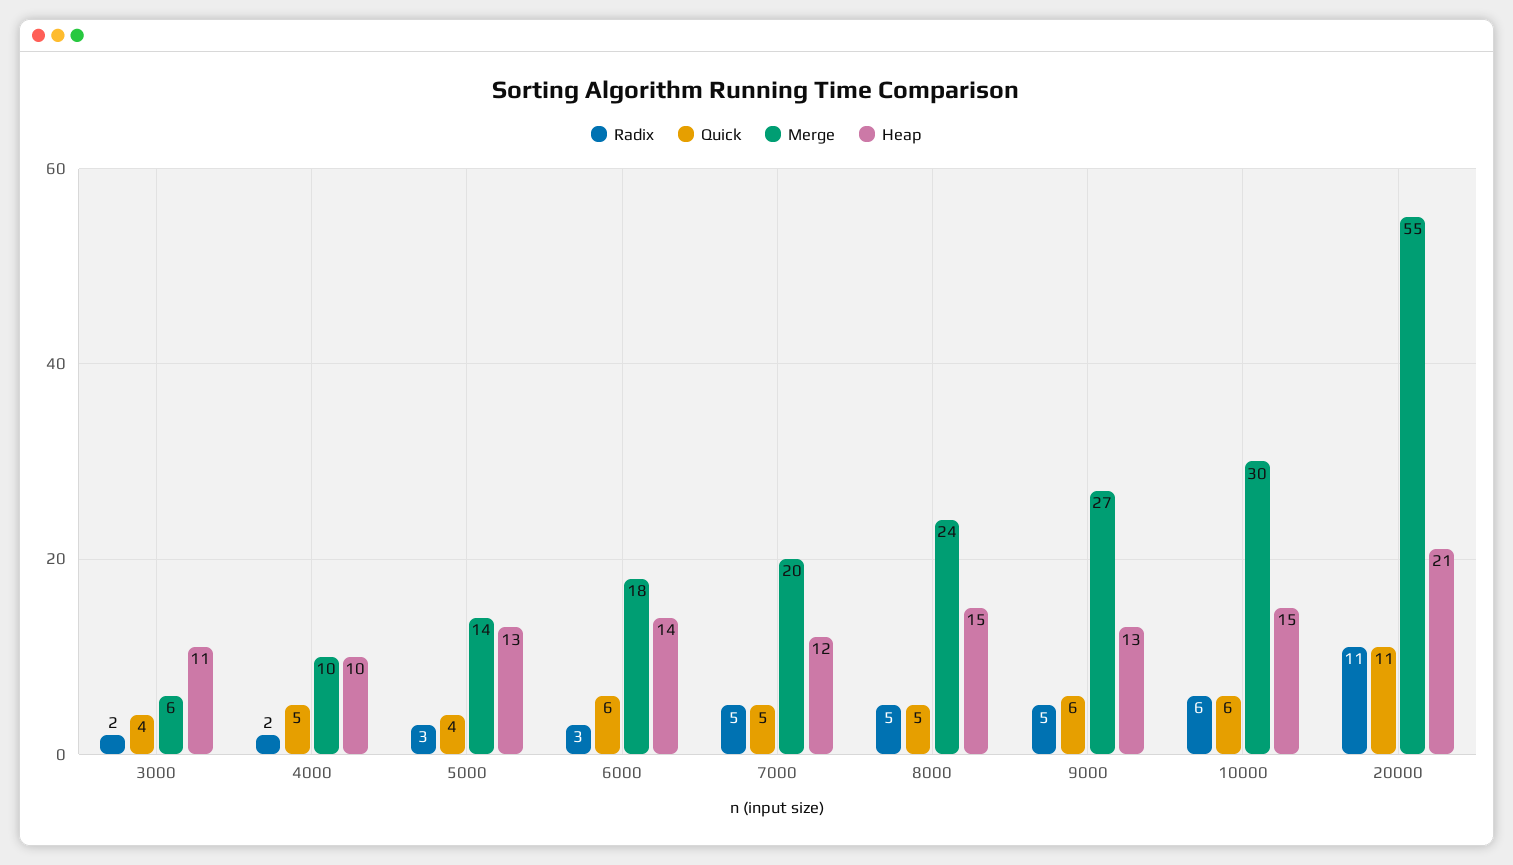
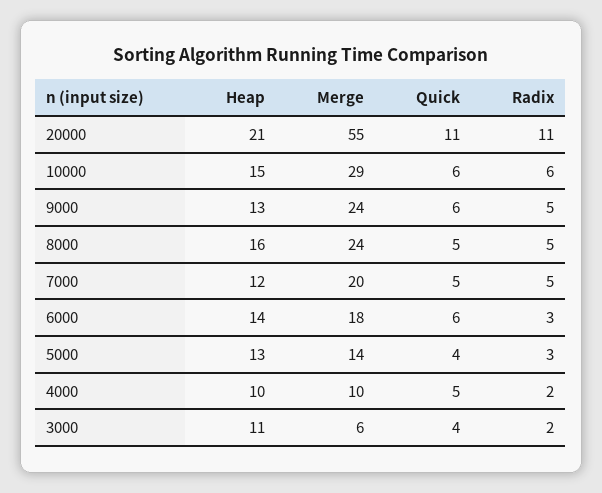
Heap, 8000: 15 -> 16
Merge, 9000: 27 -> 24
Merge, 10000: 30 -> 29

